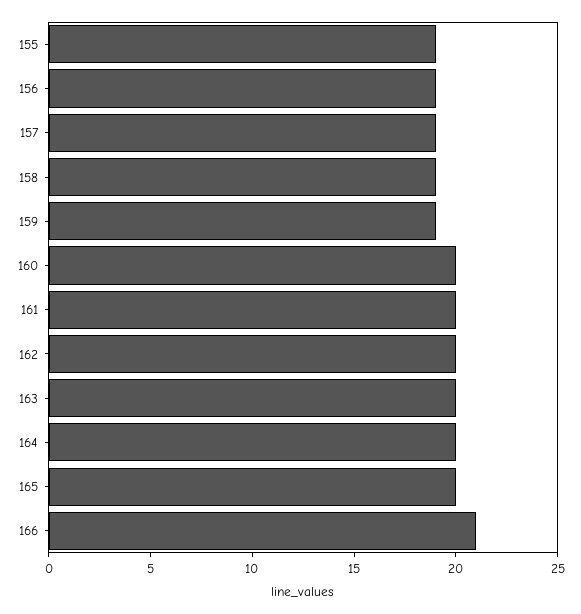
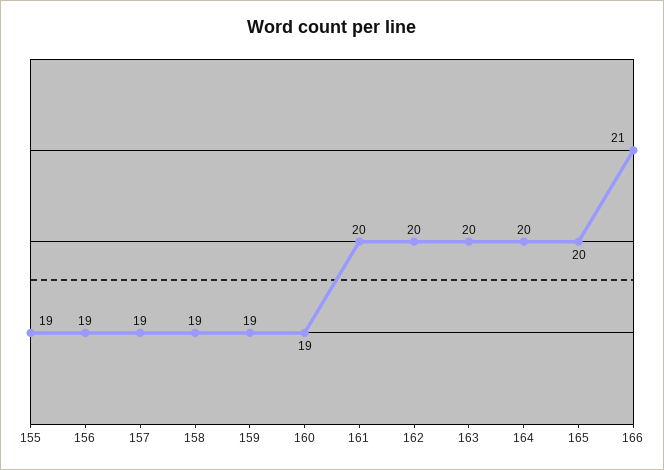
160: 20 -> 19

